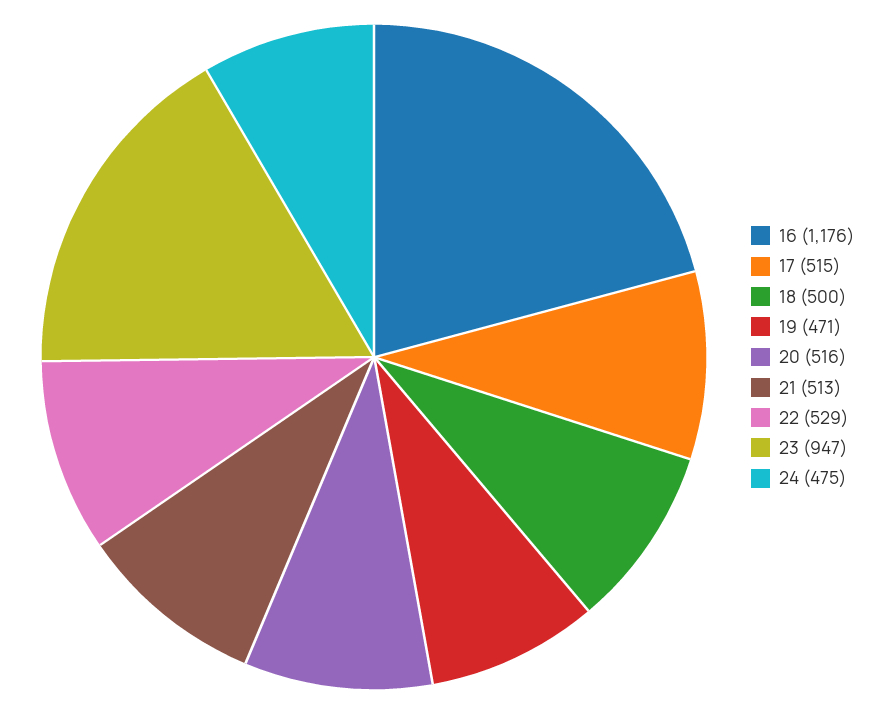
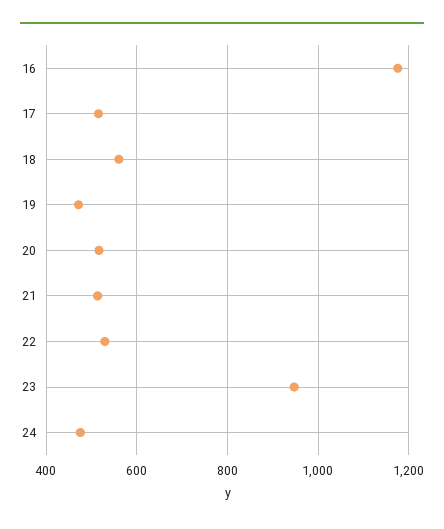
18: 500 -> 560

